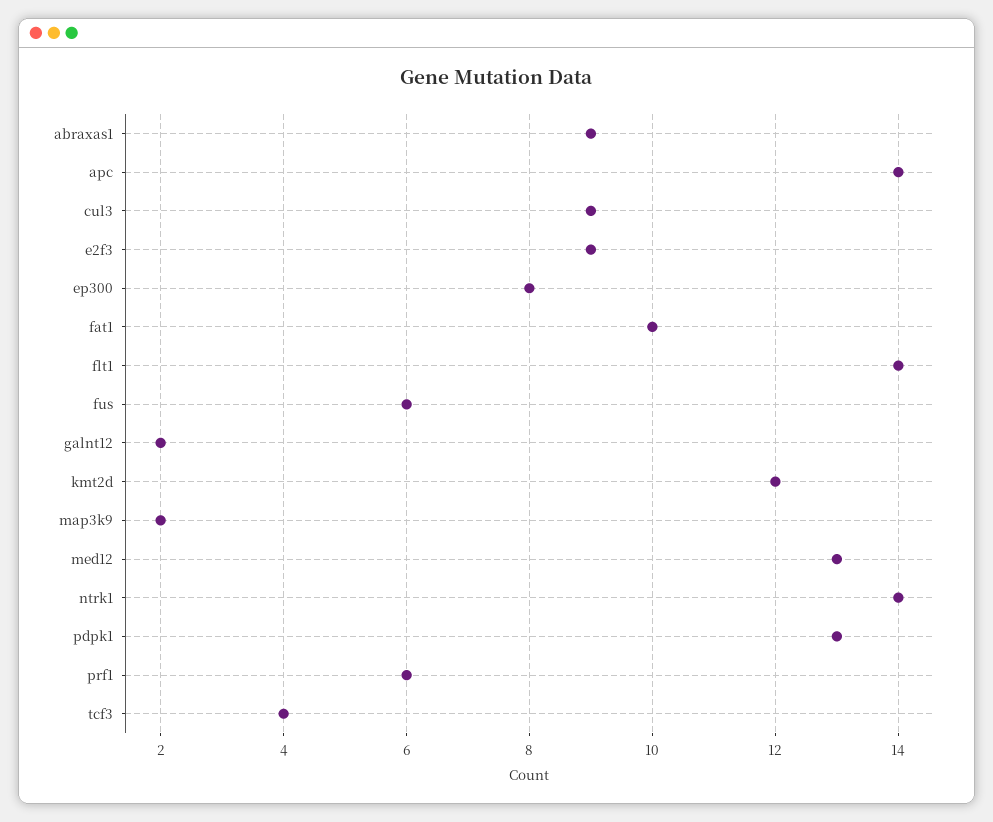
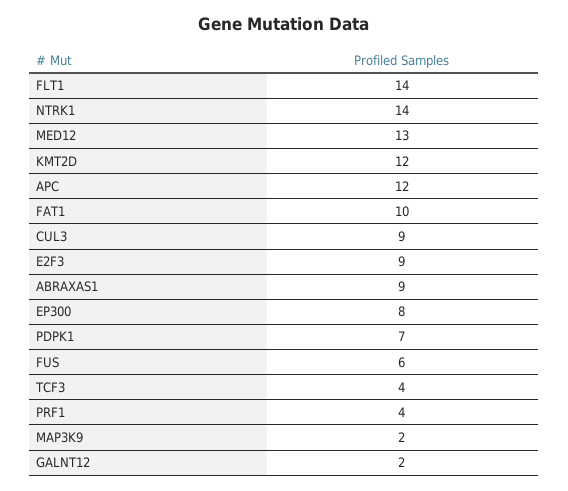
apc: 14 -> 12
pdpk1: 13 -> 7
prf1: 6 -> 4

